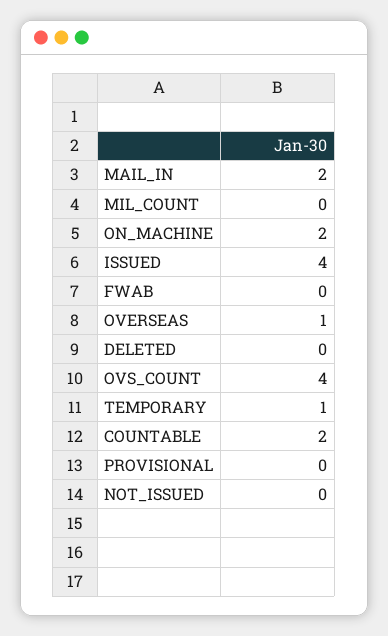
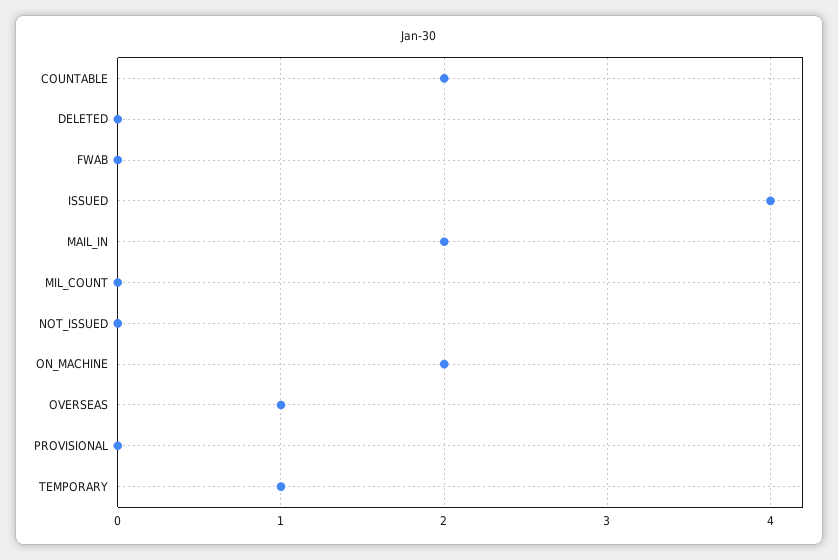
OVS_COUNT: 4 -> none

